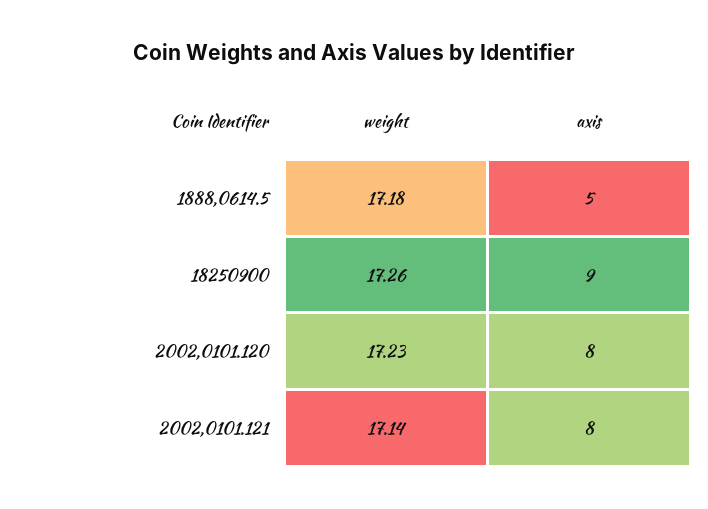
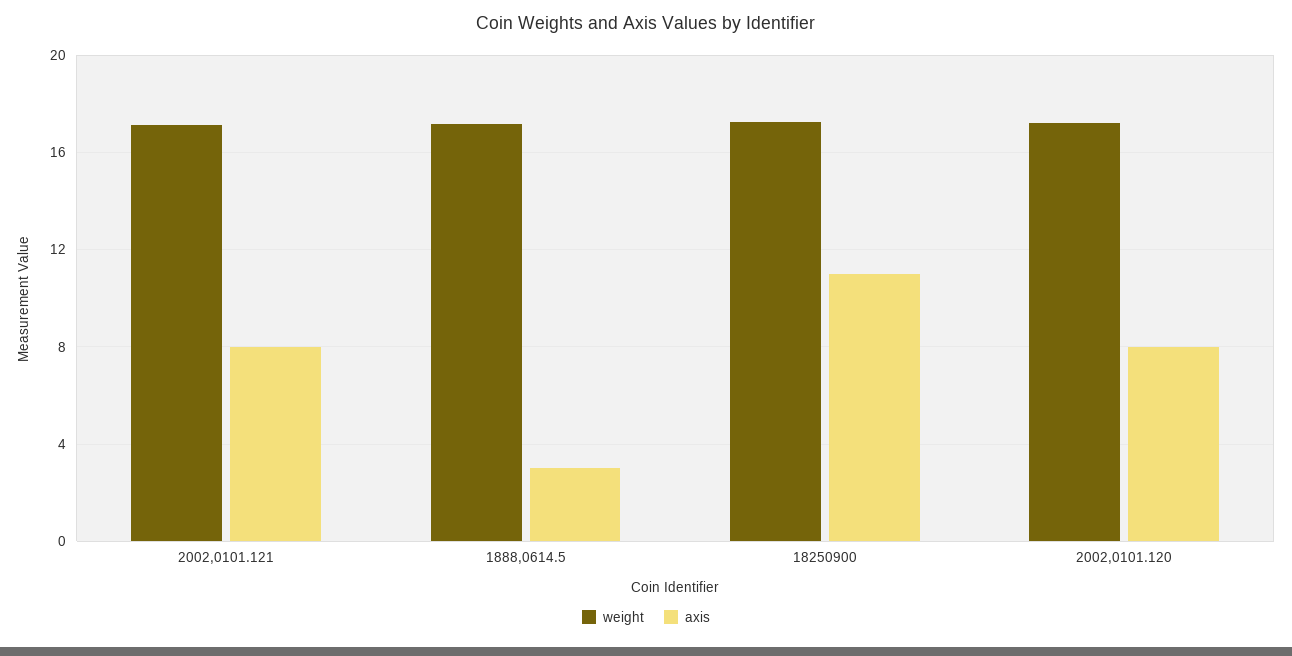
axis, 1888,0614.5: 5 -> 3
axis, 18250900: 9 -> 11

